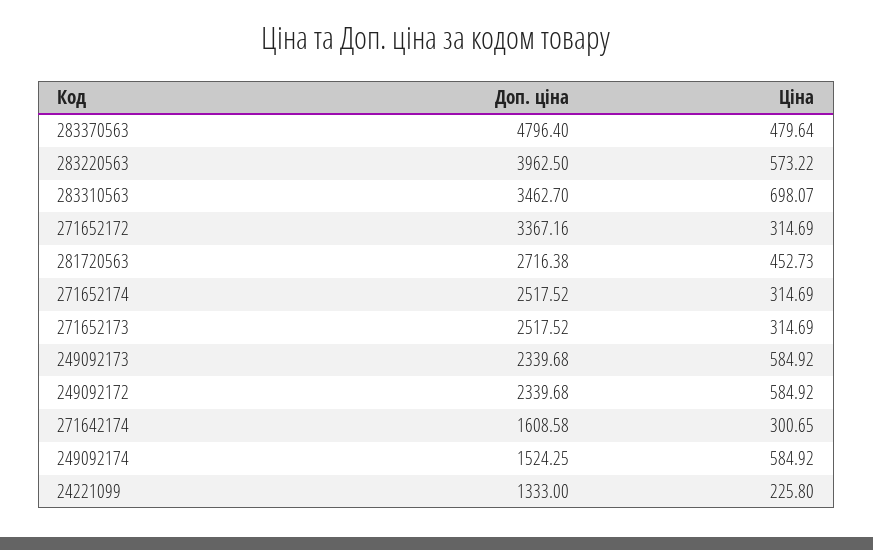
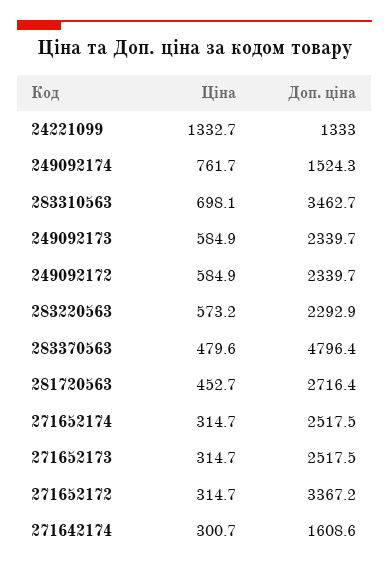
Доп. ціна, 283220563: 3962.5 -> 2292.9
Ціна, 249092174: 584.92 -> 761.7
Ціна, 24221099: 225.8 -> 1332.7

